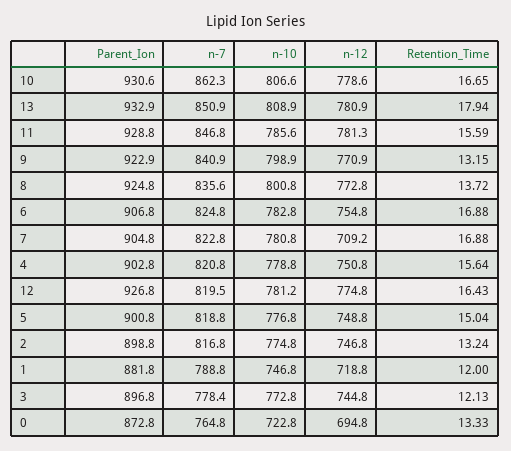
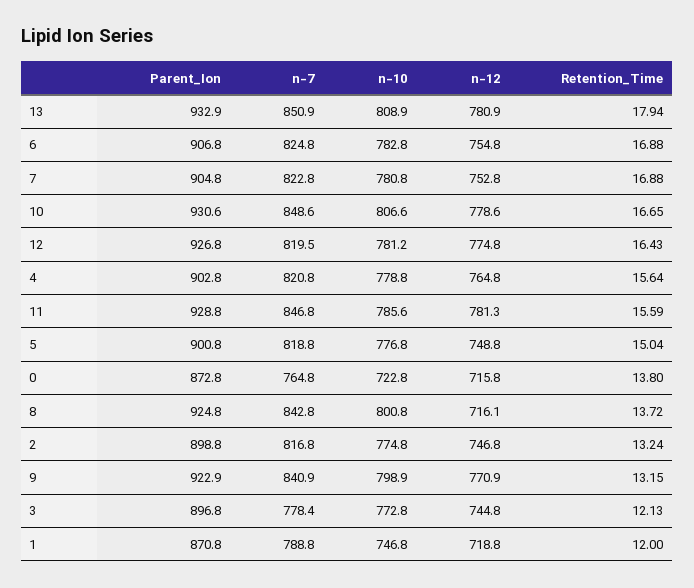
n-7, 10: 862.3 -> 848.6
n-7, 8: 835.6 -> 842.8
n-12, 8: 772.8 -> 716.1
n-12, 7: 709.2 -> 752.8
n-12, 4: 750.8 -> 764.8
Parent_Ion, 1: 881.8 -> 870.8
n-12, 0: 694.8 -> 715.8
Retention_Time, 0: 13.33 -> 13.8

